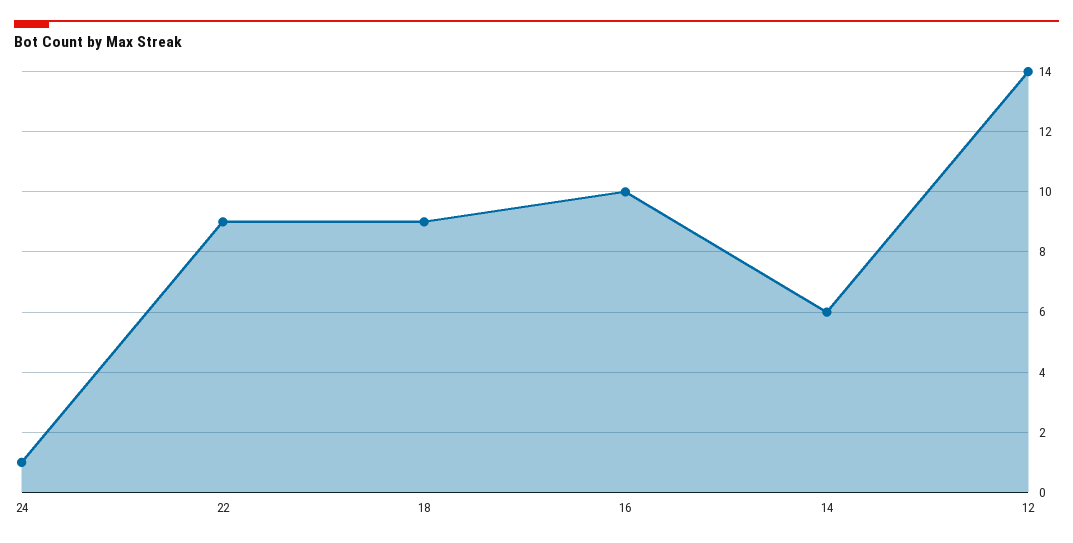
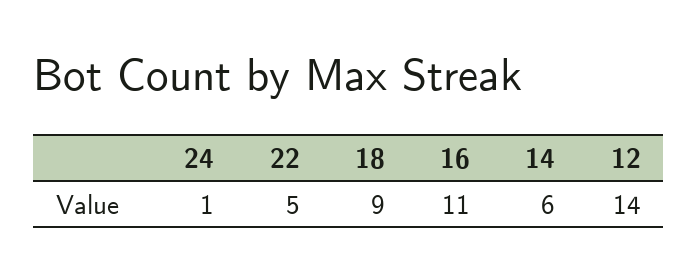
22: 9 -> 5
16: 10 -> 11

